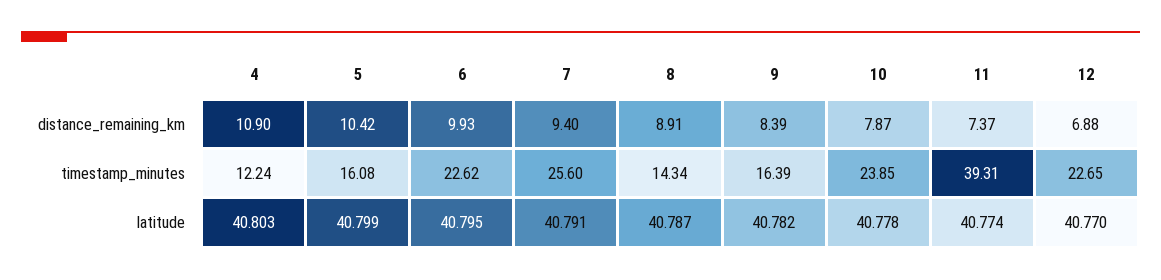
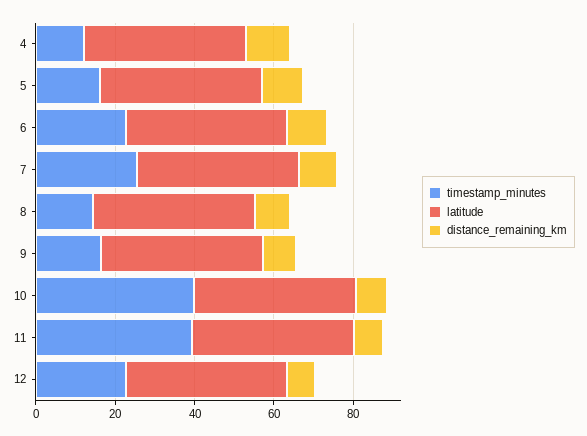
timestamp_minutes, 10: 23.85 -> 40

